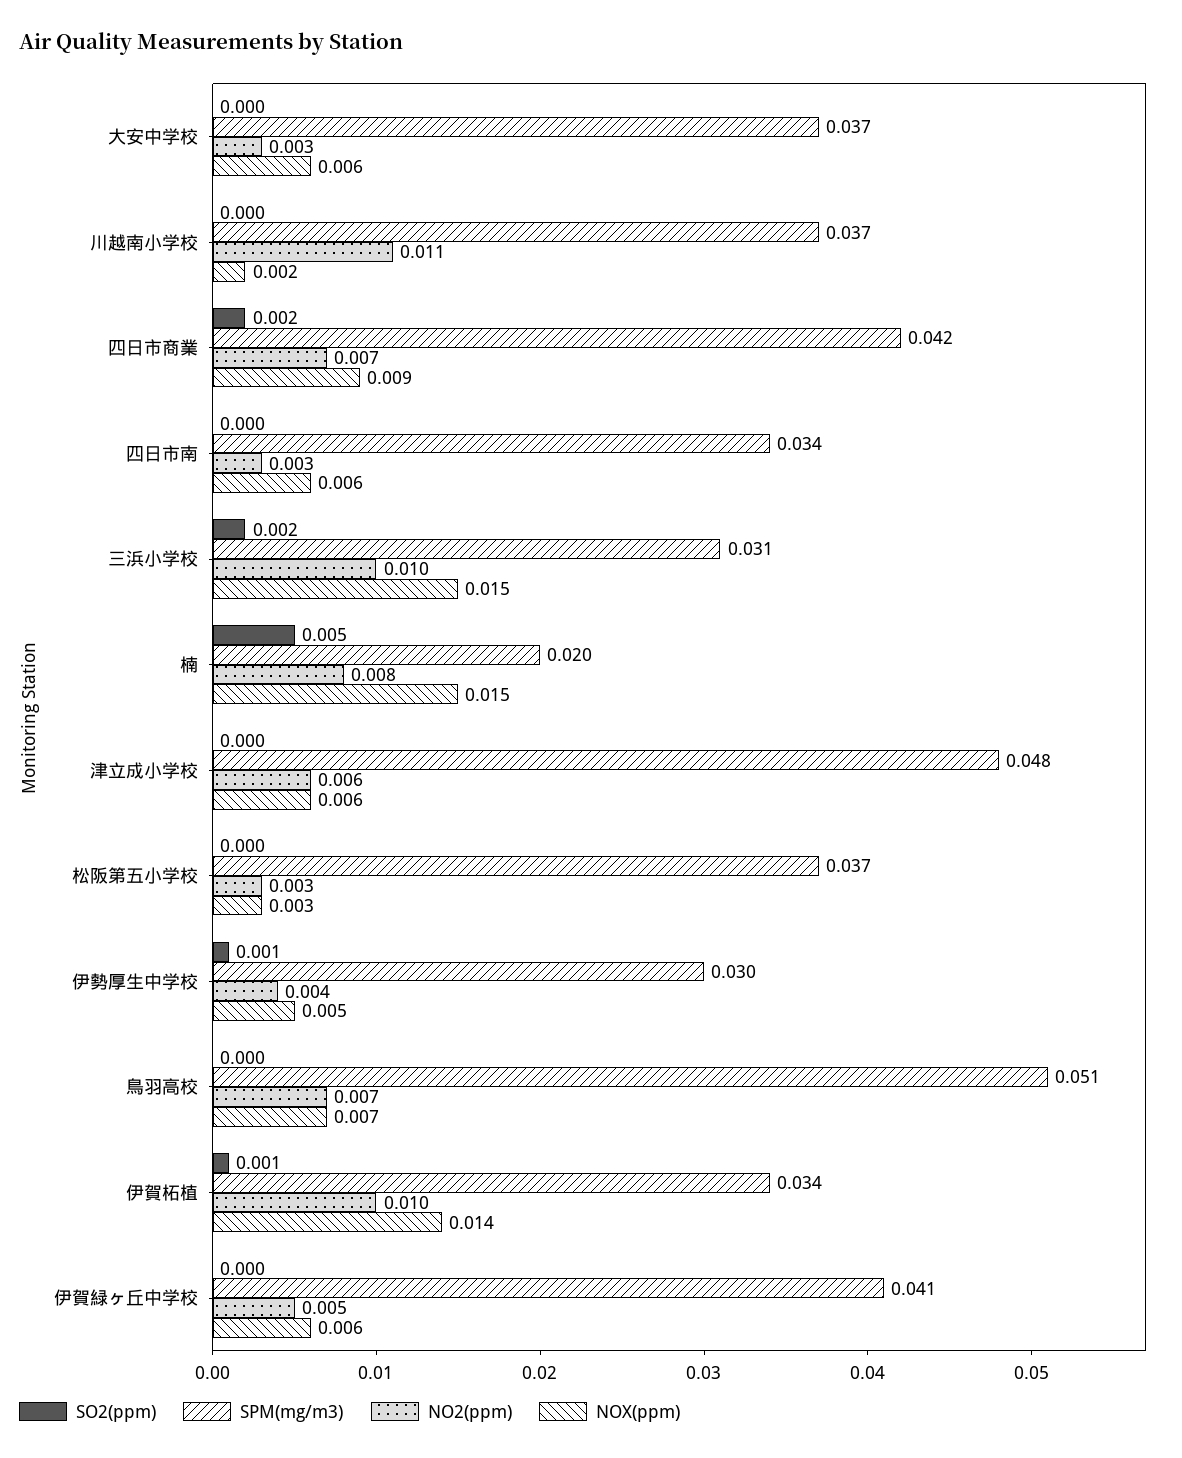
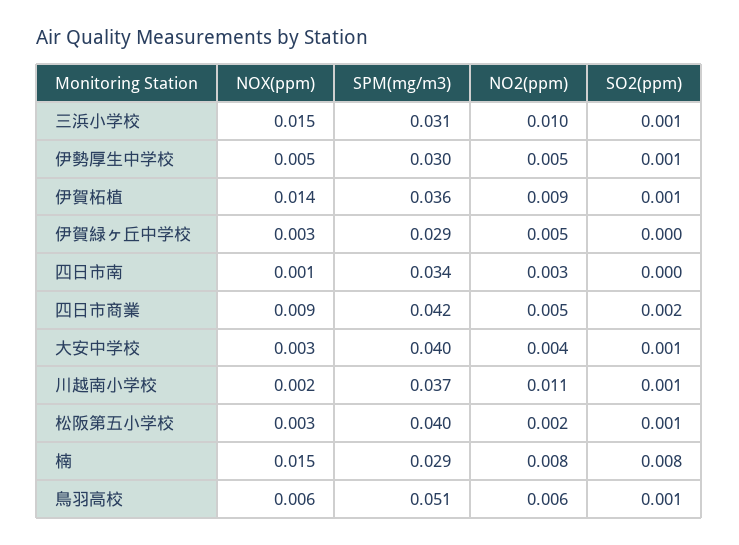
SO2(ppm), 大安中学校: 0 -> 0.001
SPM(mg/m3), 大安中学校: 0.037 -> 0.04
NO2(ppm), 大安中学校: 0.003 -> 0.004
NOX(ppm), 大安中学校: 0.006 -> 0.003
SO2(ppm), 川越南小学校: 0 -> 0.001
NO2(ppm), 四日市商業: 0.007 -> 0.005
NOX(ppm), 四日市南: 0.006 -> 0.001
SO2(ppm), 三浜小学校: 0.002 -> 0.001
SO2(ppm), 楠: 0.005 -> 0.008
SPM(mg/m3), 楠: 0.02 -> 0.029
SO2(ppm), 津立成小学校: 0 -> none
SPM(mg/m3), 津立成小学校: 0.048 -> none
NO2(ppm), 津立成小学校: 0.006 -> none
NOX(ppm), 津立成小学校: 0.006 -> none
SO2(ppm), 松阪第五小学校: 0 -> 0.001
SPM(mg/m3), 松阪第五小学校: 0.037 -> 0.04
NO2(ppm), 松阪第五小学校: 0.003 -> 0.002
NO2(ppm), 伊勢厚生中学校: 0.004 -> 0.005
SO2(ppm), 鳥羽高校: 0 -> 0.001
NO2(ppm), 鳥羽高校: 0.007 -> 0.006
NOX(ppm), 鳥羽高校: 0.007 -> 0.006
SPM(mg/m3), 伊賀柘植: 0.034 -> 0.036
NO2(ppm), 伊賀柘植: 0.01 -> 0.009
SPM(mg/m3), 伊賀緑ヶ丘中学校: 0.041 -> 0.029
NOX(ppm), 伊賀緑ヶ丘中学校: 0.006 -> 0.003

